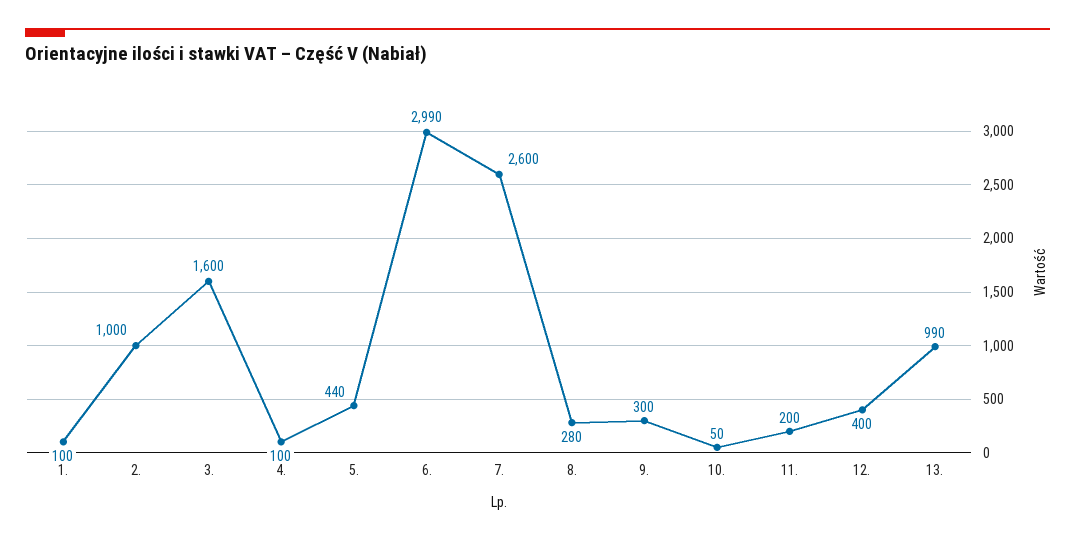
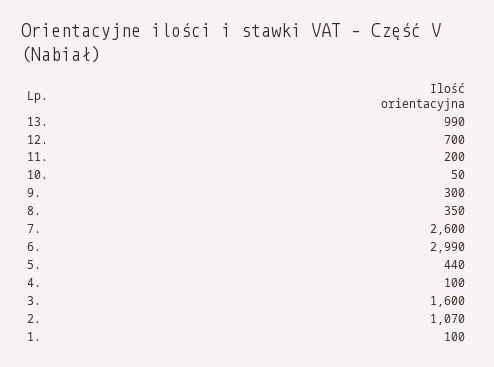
2.: 1000 -> 1070
8.: 280 -> 350
12.: 400 -> 700

